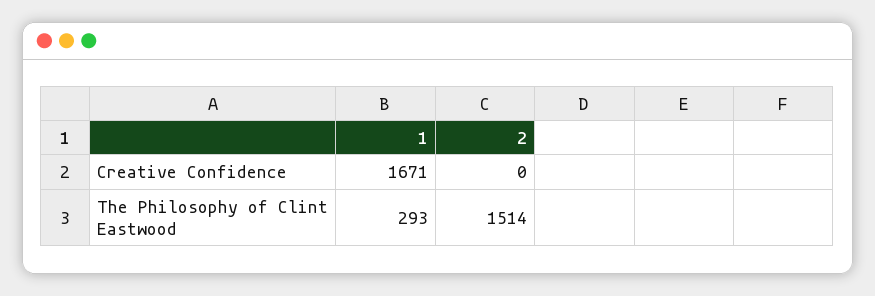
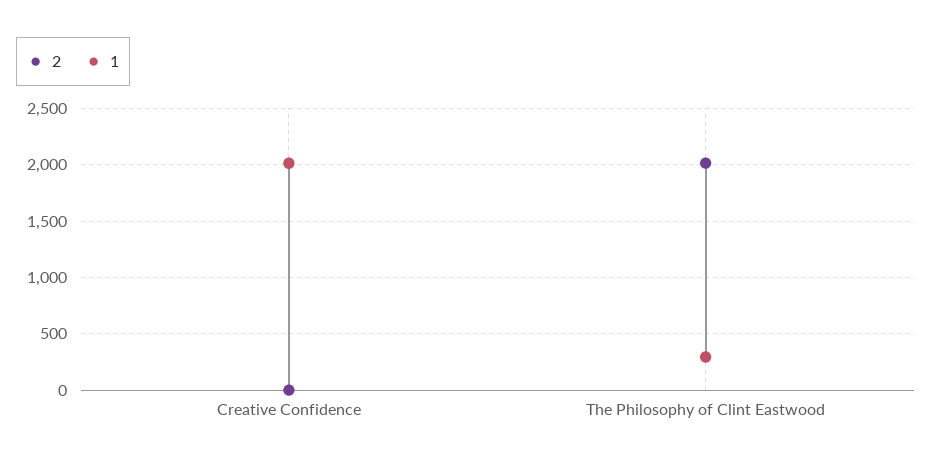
1, Creative Confidence: 1671 -> 2000
2, The Philosophy of Clint Eastwood: 1514 -> 2000

